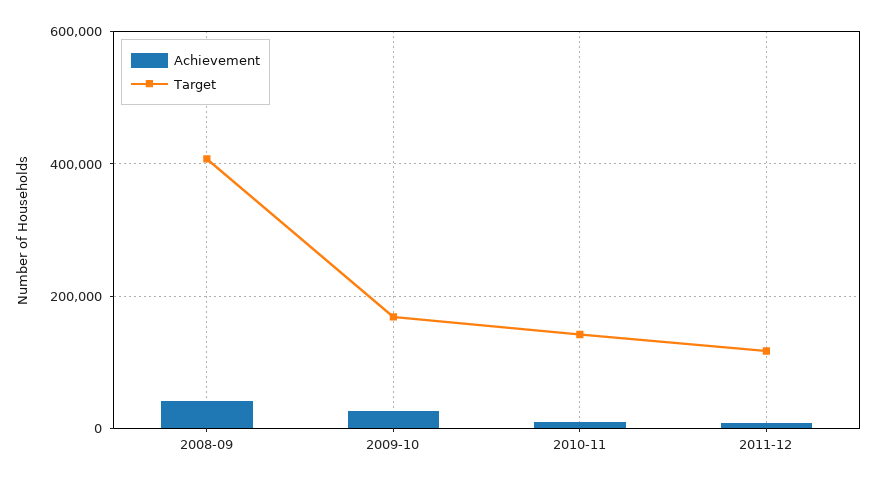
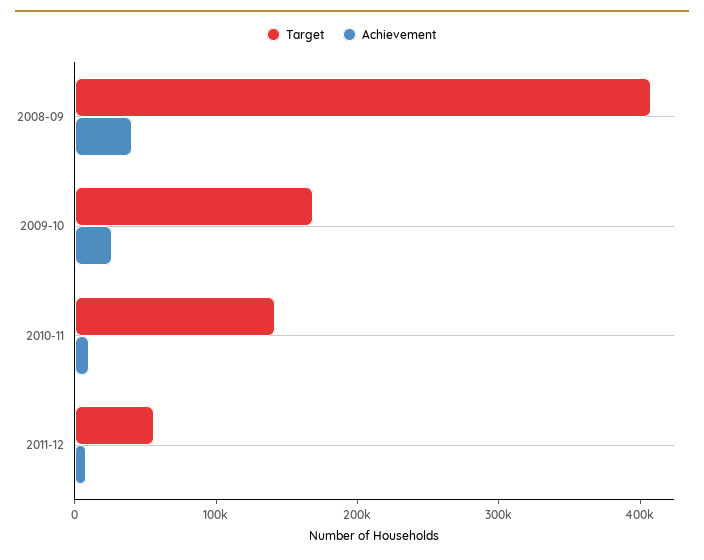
Target, 2011-12: 120000 -> 60000

